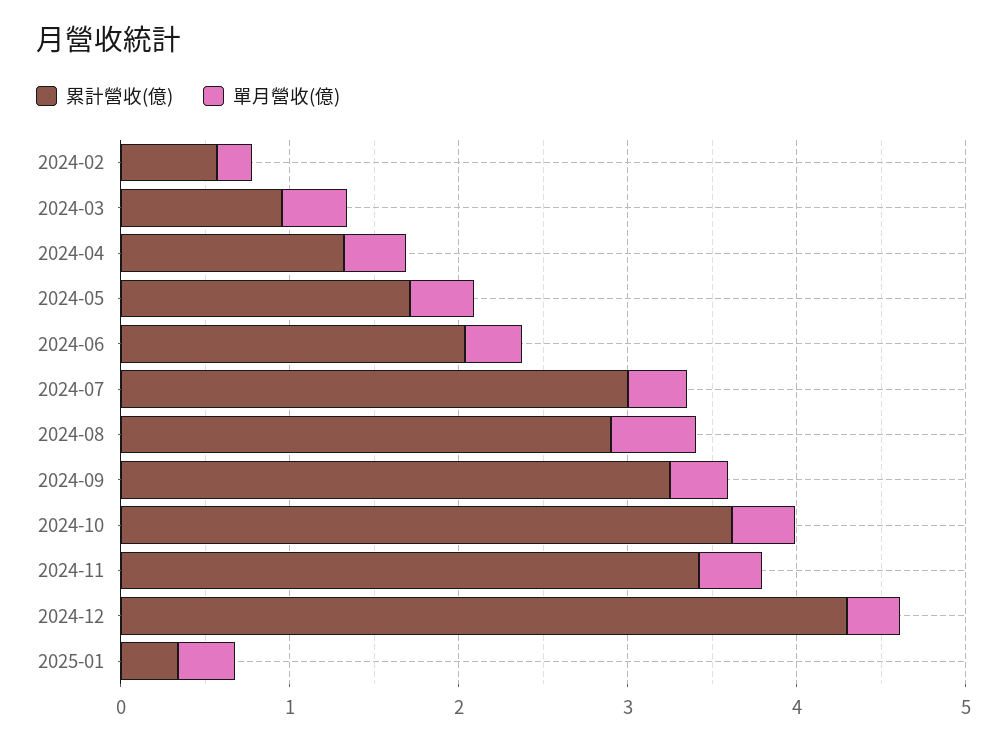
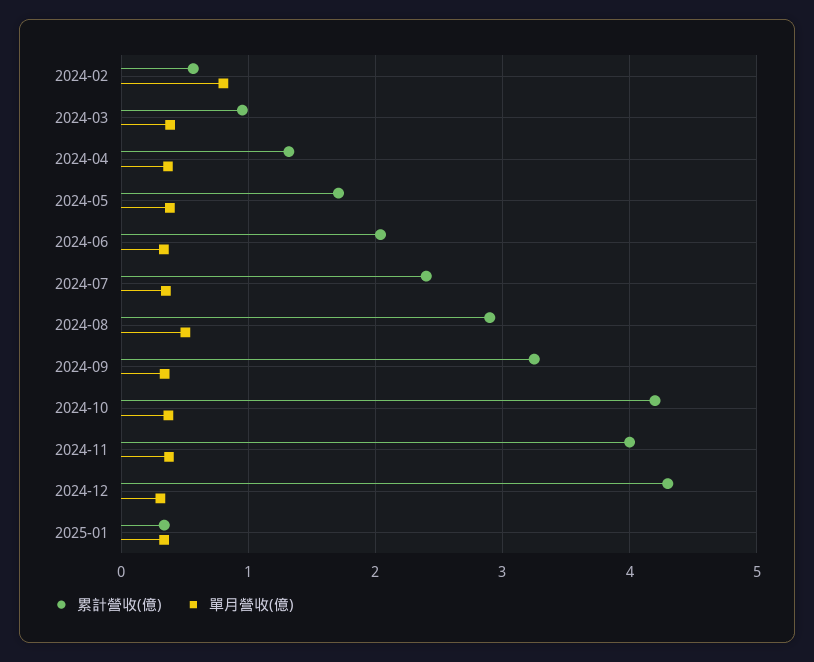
單月營收(億), 2024-02: 0.2 -> 0.8
累計營收(億), 2024-07: 3 -> 2.4
累計營收(億), 2024-10: 3.6 -> 4.2
累計營收(億), 2024-11: 3.4 -> 4

